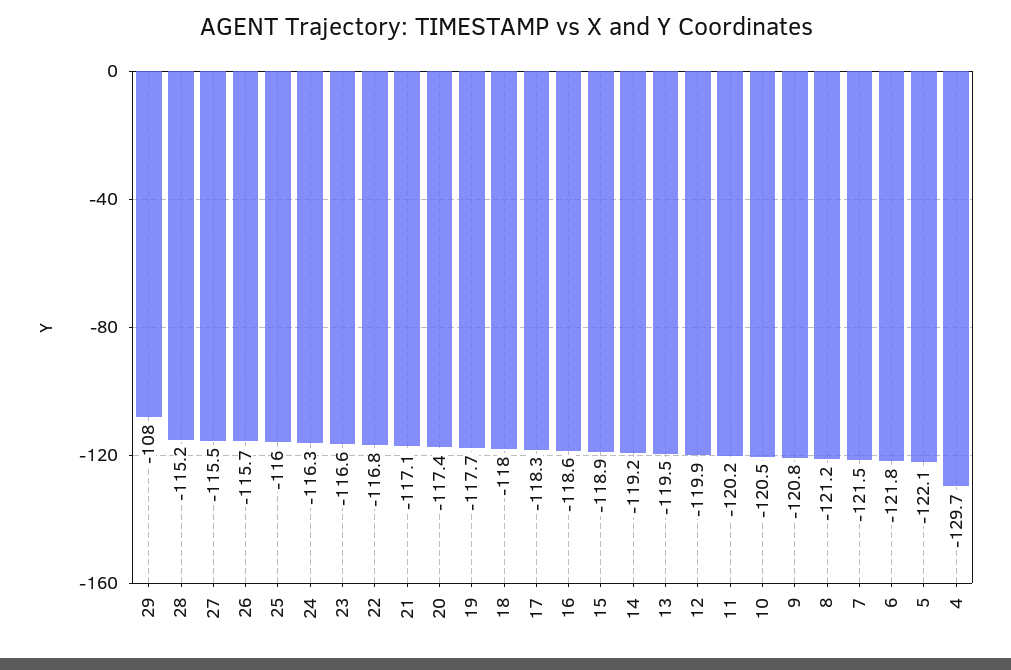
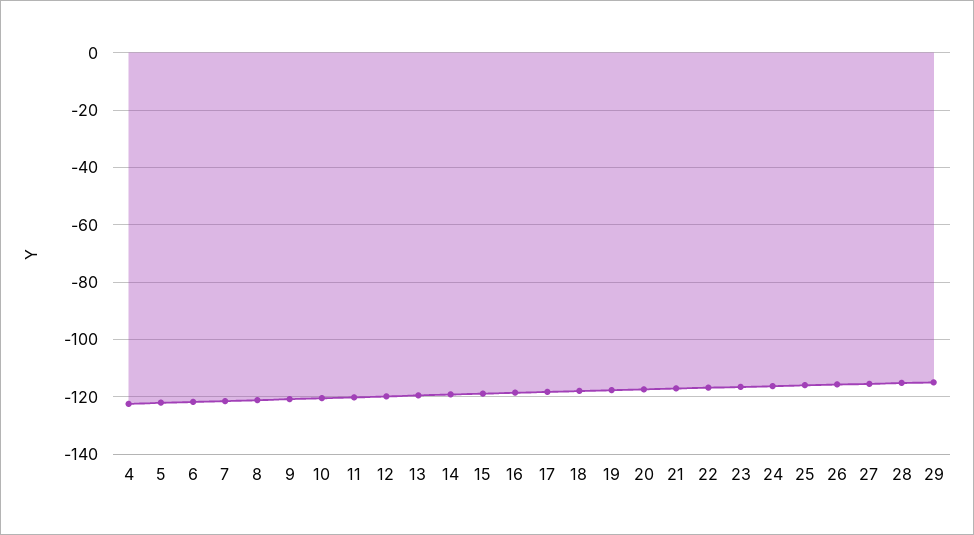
29: -108 -> -115
4: -129.7 -> -122.5

